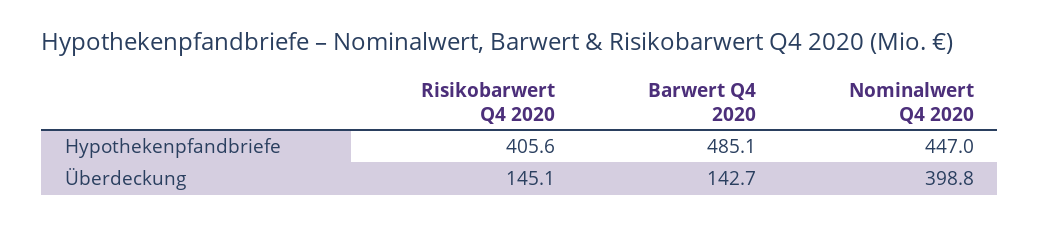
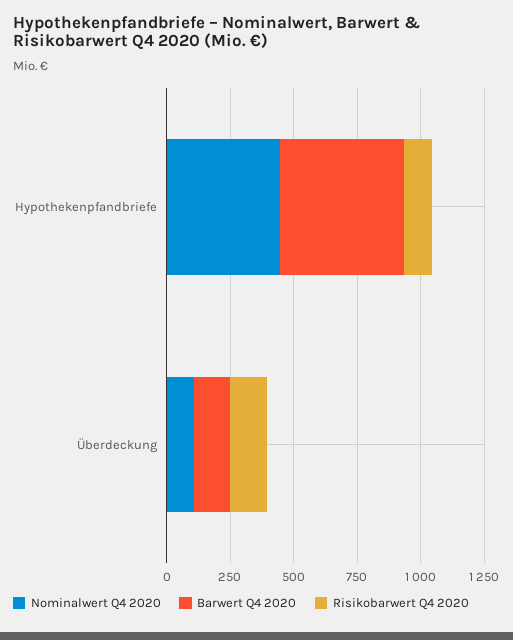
Risikobarwert Q4 2020, Hypothekenpfandbriefe: 405.6 -> 100
Nominalwert Q4 2020, Überdeckung: 398.8 -> 100

